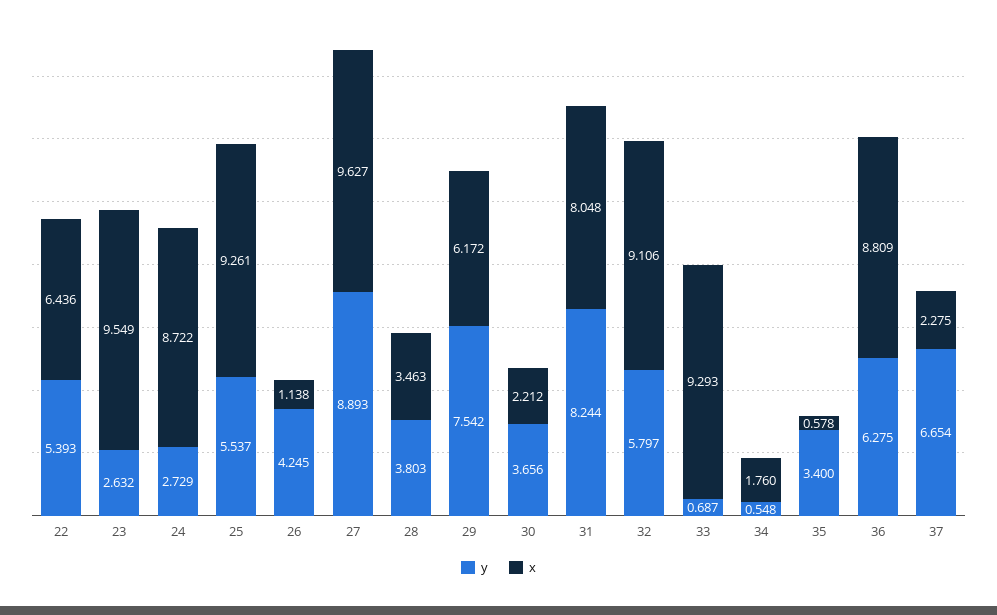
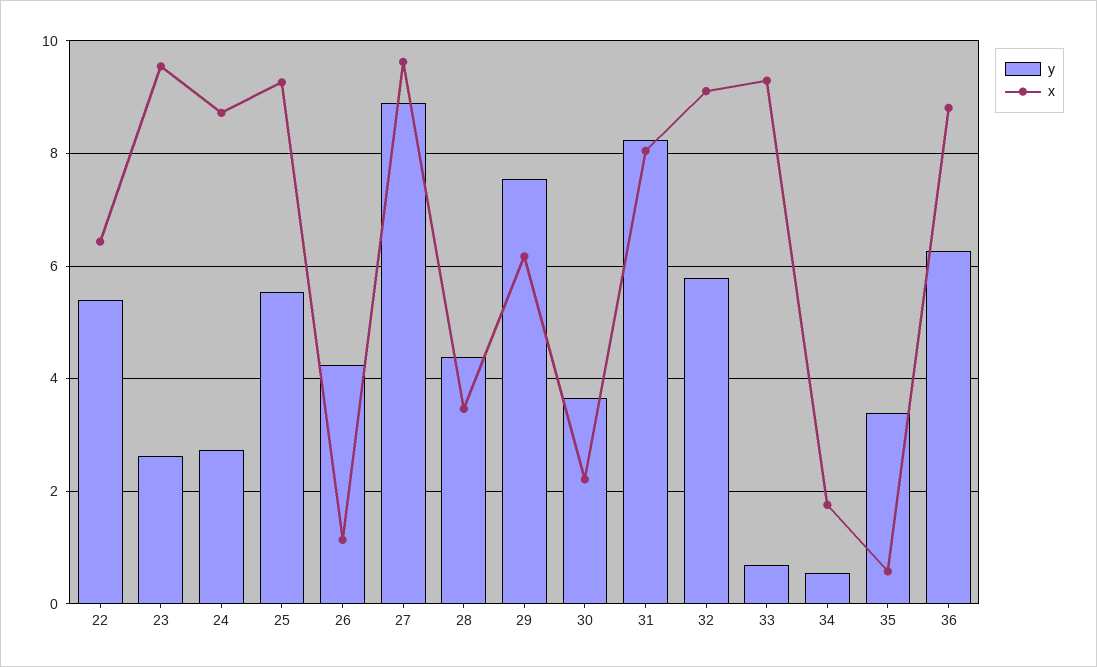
y, 28: 3.803 -> 4.4
y, 37: 6.654 -> none
x, 37: 2.275 -> none

